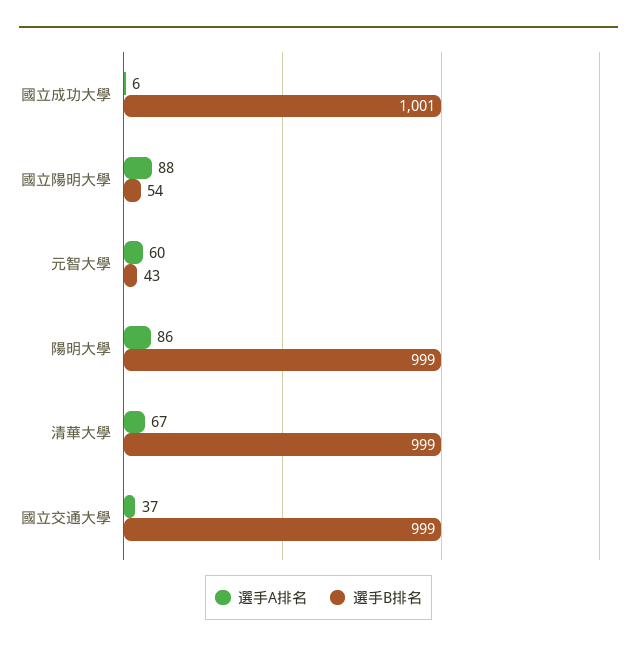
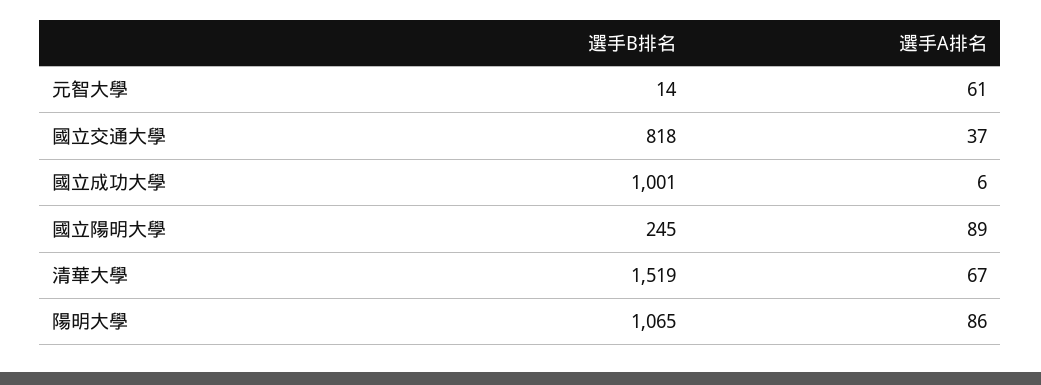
選手A排名, 國立陽明大學: 88 -> 89
選手B排名, 國立陽明大學: 54 -> 245
選手A排名, 元智大學: 60 -> 61
選手B排名, 元智大學: 43 -> 14
選手B排名, 陽明大學: 999 -> 1065
選手B排名, 清華大學: 999 -> 1519
選手B排名, 國立交通大學: 999 -> 818

